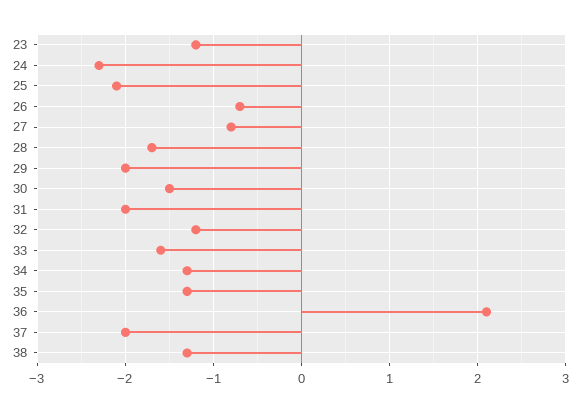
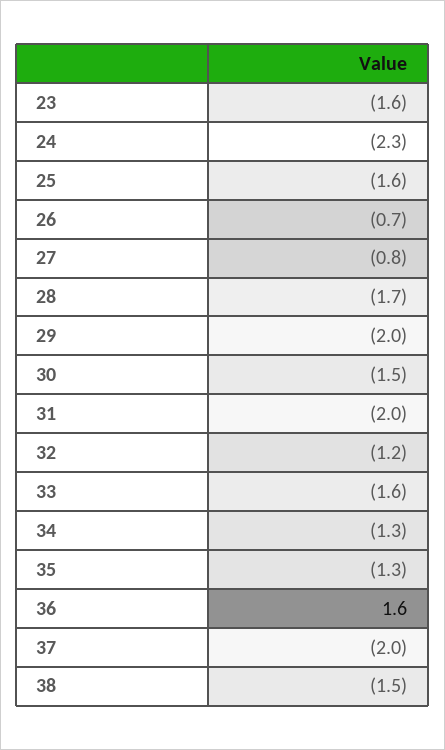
23: -1.2 -> -1.6
25: -2.1 -> -1.6
36: 2.1 -> 1.6
38: -1.3 -> -1.5

